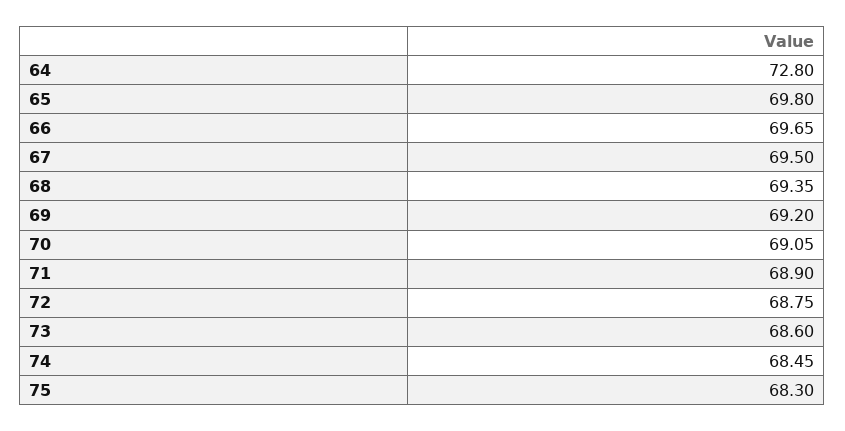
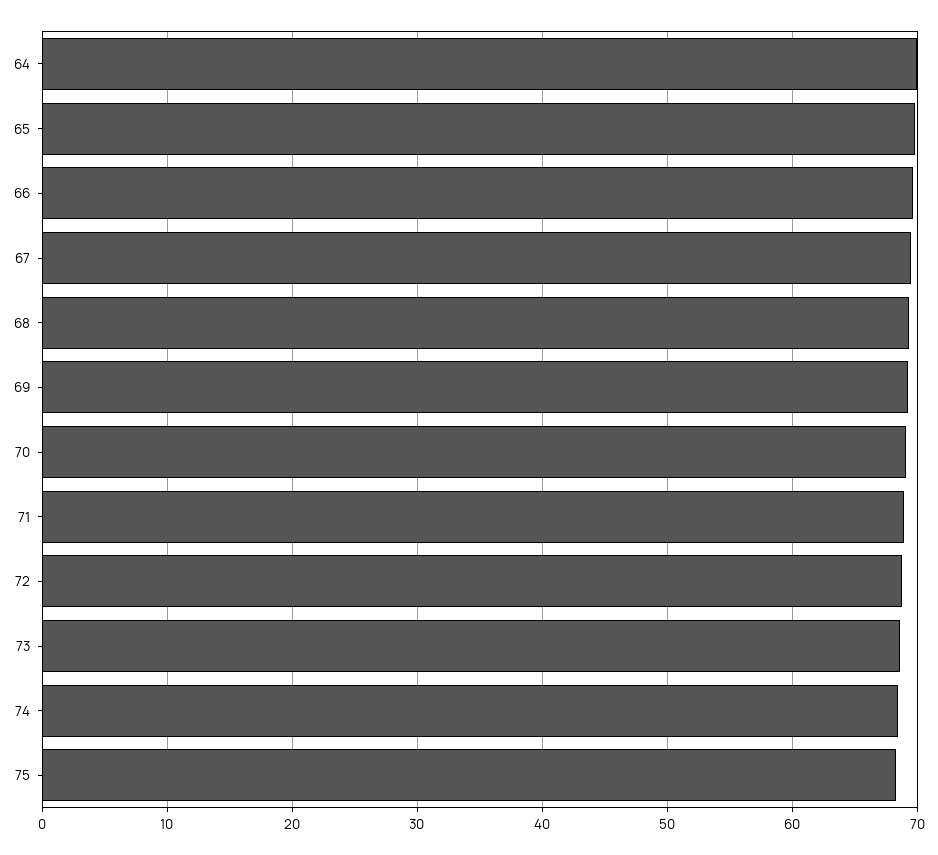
64: 72.8 -> 70

